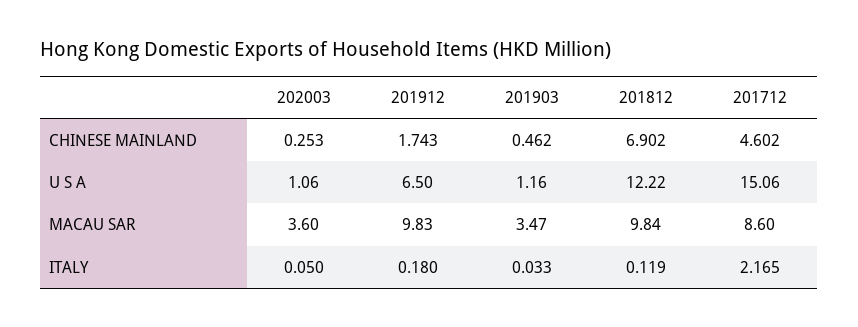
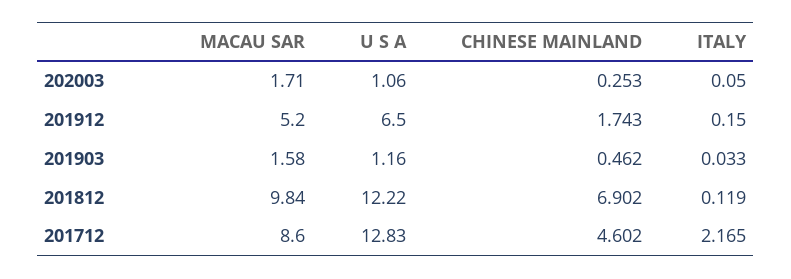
201712, U S A: 15.06 -> 12.83
202003, MACAU SAR: 3.6 -> 1.71
201912, MACAU SAR: 9.83 -> 5.2
201903, MACAU SAR: 3.47 -> 1.58
201912, ITALY: 0.18 -> 0.15

